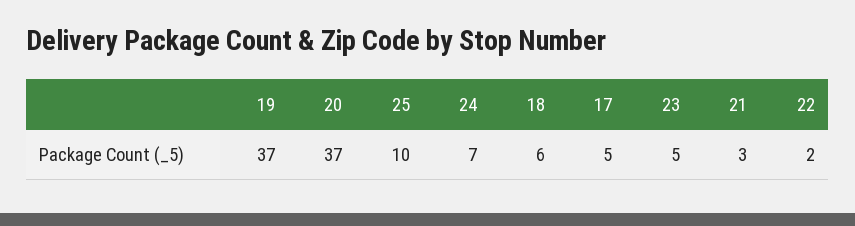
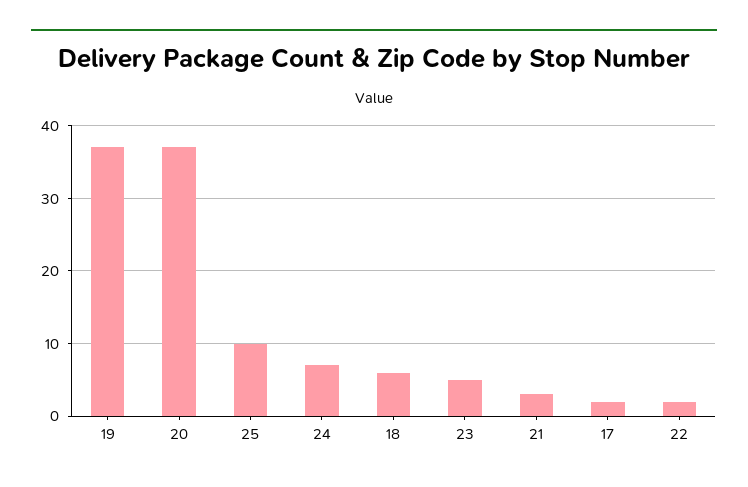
17: 5 -> 2

